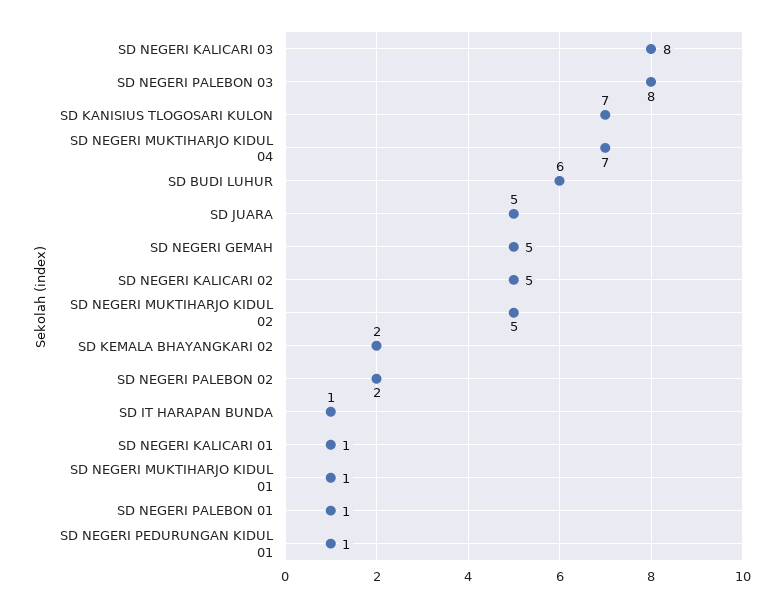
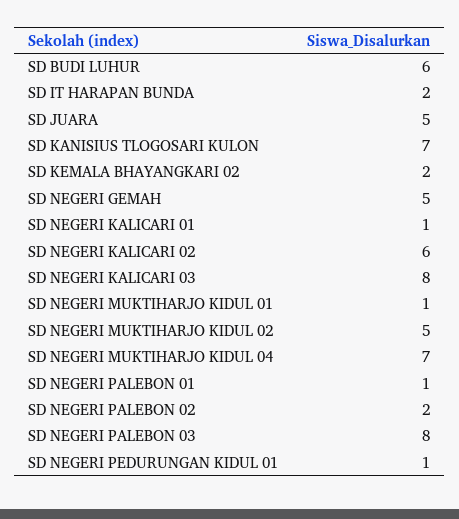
SD NEGERI KALICARI 02: 5 -> 6
SD IT HARAPAN BUNDA: 1 -> 2

